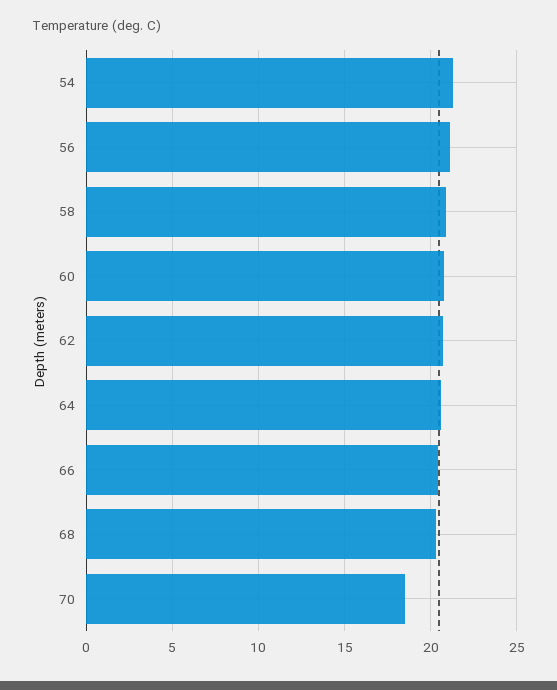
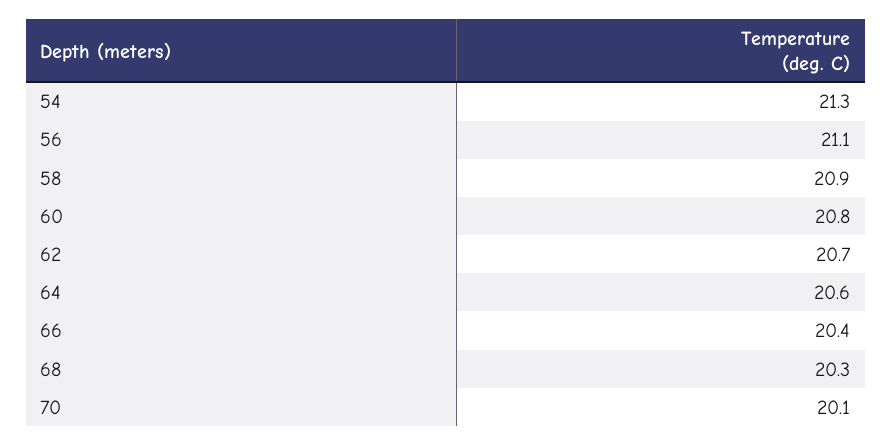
70: 18.5 -> 20.1

